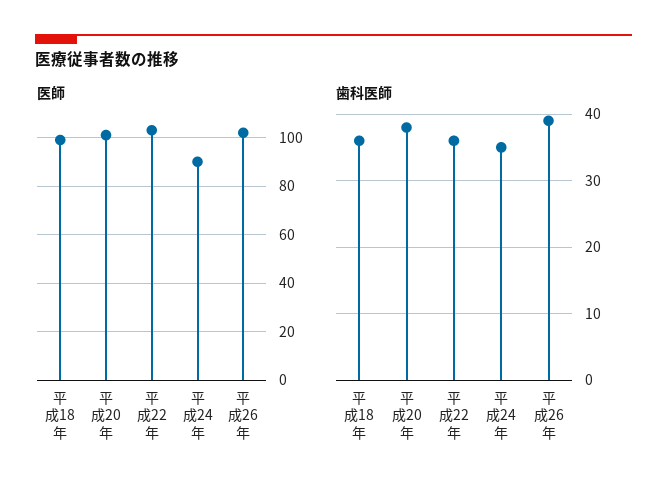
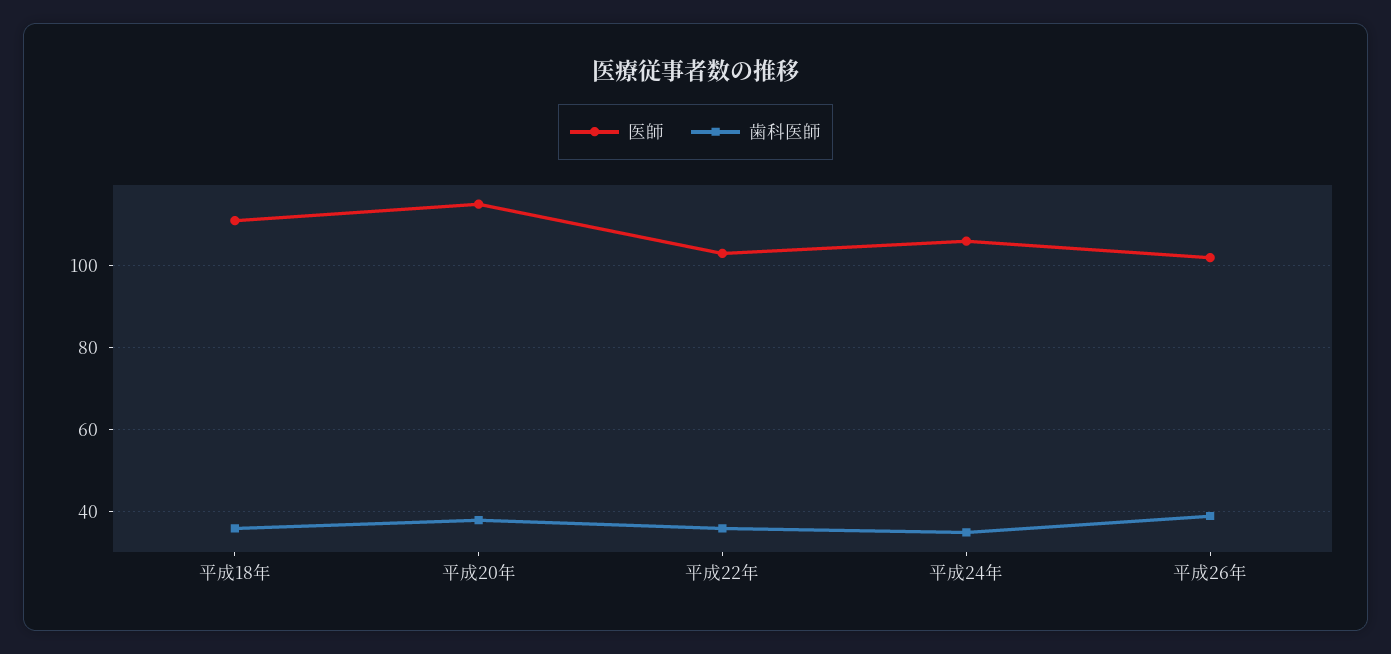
医師, 平成18年: 100 -> 110
医師, 平成20年: 100 -> 115
医師, 平成24年: 90 -> 105

